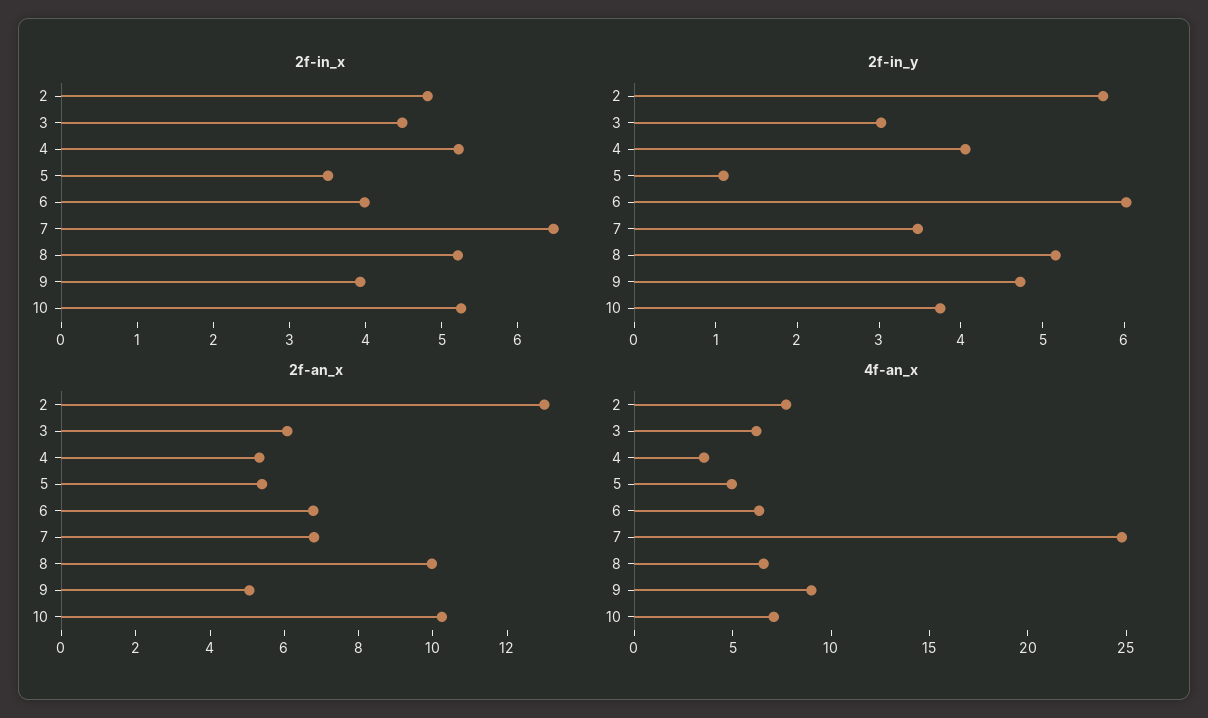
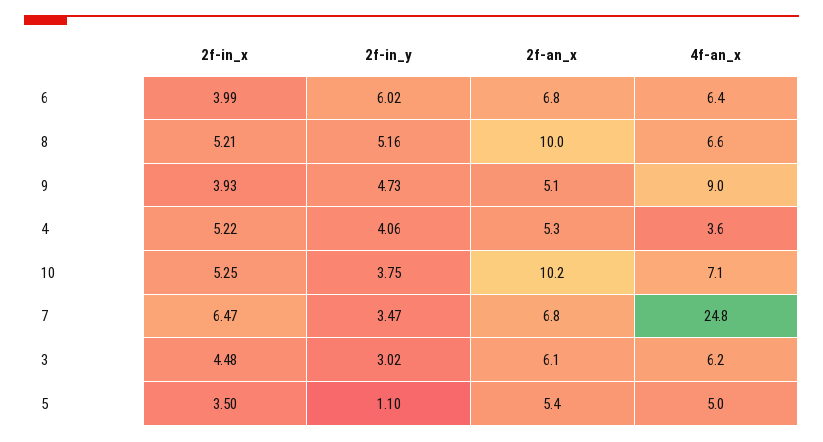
2f-in_x, 2: 4.8 -> none
2f-in_y, 2: 5.8 -> none
2f-an_x, 2: 13 -> none
4f-an_x, 2: 8 -> none

